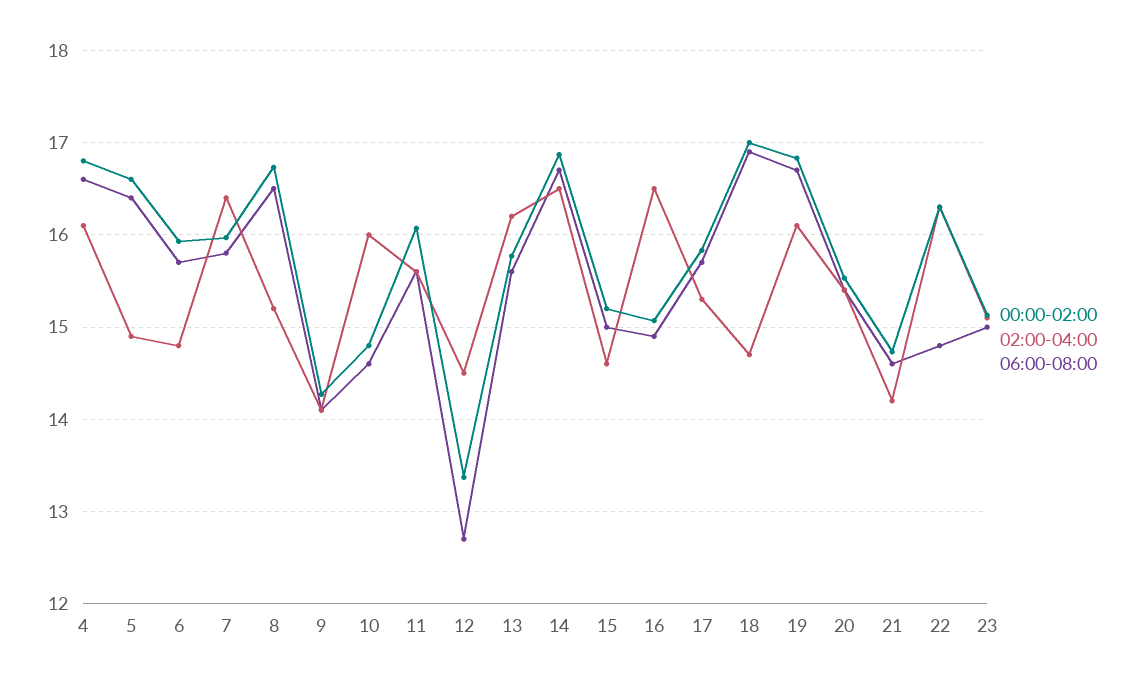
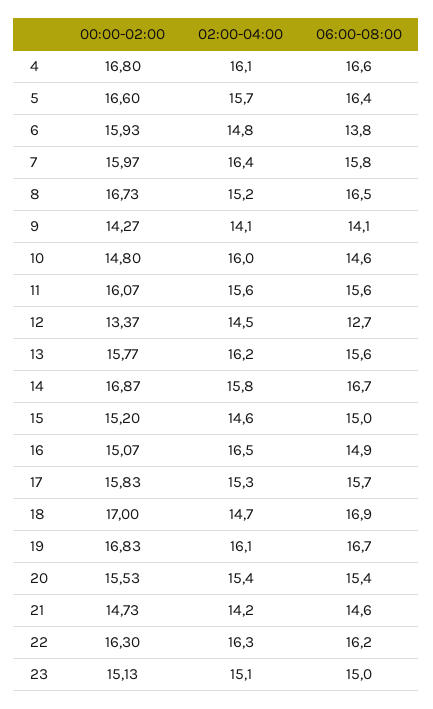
02:00-04:00, 5: 14.9 -> 15.7
06:00-08:00, 6: 15.7 -> 13.8
02:00-04:00, 14: 16.5 -> 15.8
06:00-08:00, 22: 14.8 -> 16.2

